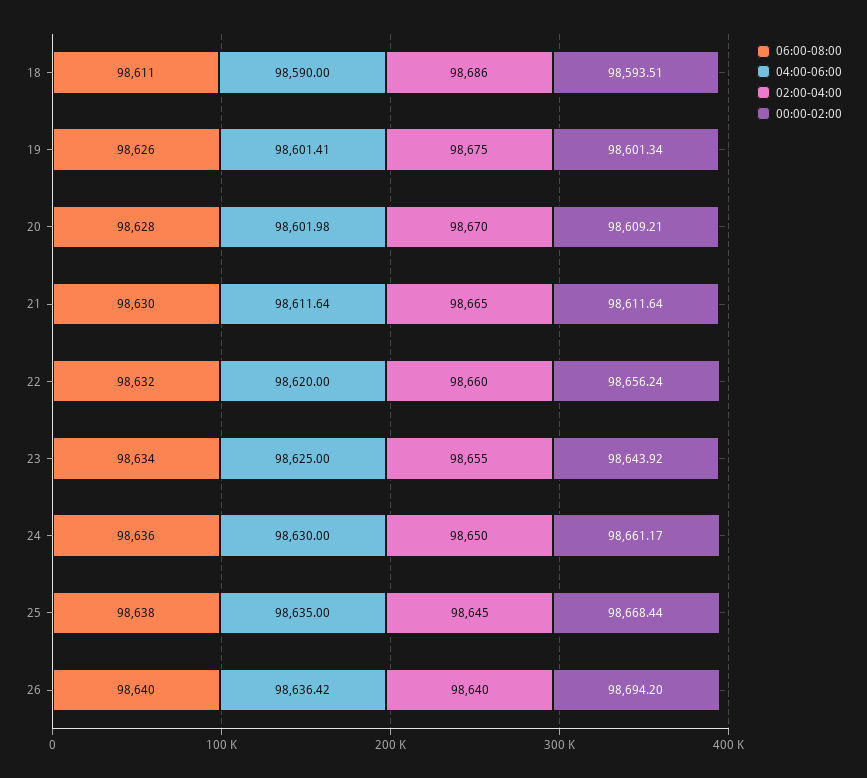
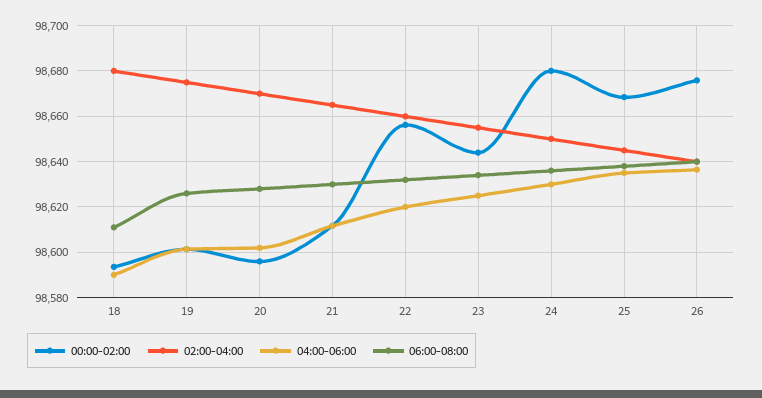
02:00-04:00, 18: 98686 -> 98680
00:00-02:00, 20: 98609.21 -> 98595
00:00-02:00, 24: 98661.17 -> 98680
00:00-02:00, 26: 98694.2 -> 98675

